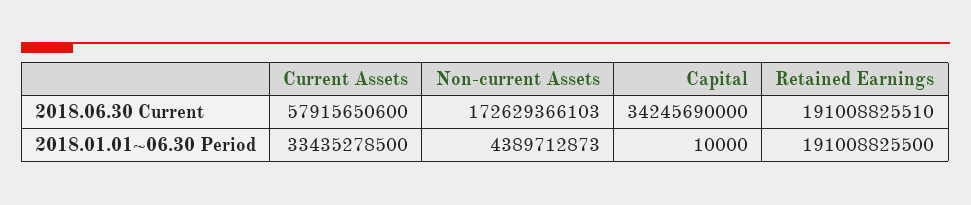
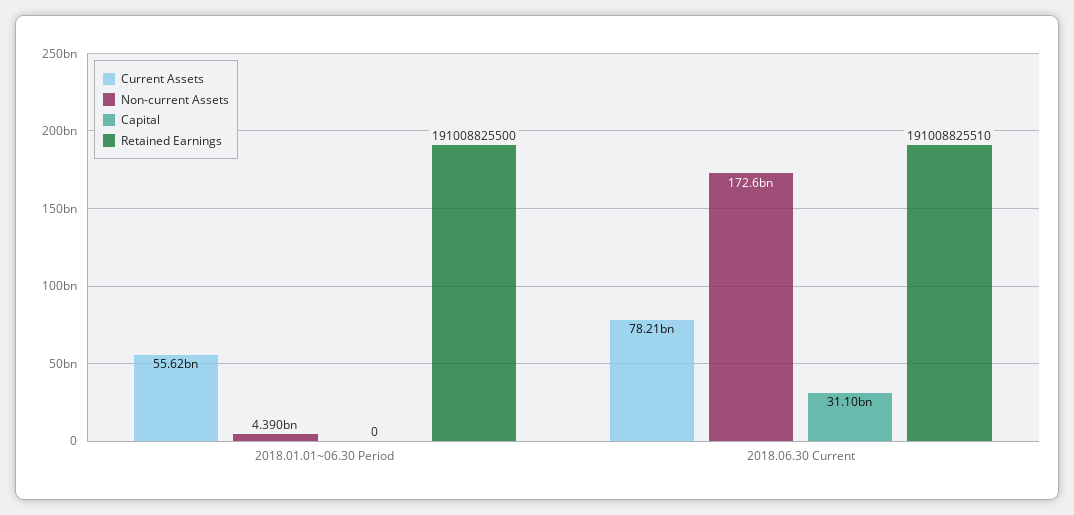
Current Assets, 2018.06.30 Current: 57915650600 -> 78210000000
Capital, 2018.06.30 Current: 34245690000 -> 31100000000
Current Assets, 2018.01.01~06.30 Period: 33435278500 -> 55620000000
Capital, 2018.01.01~06.30 Period: 10000 -> 0

